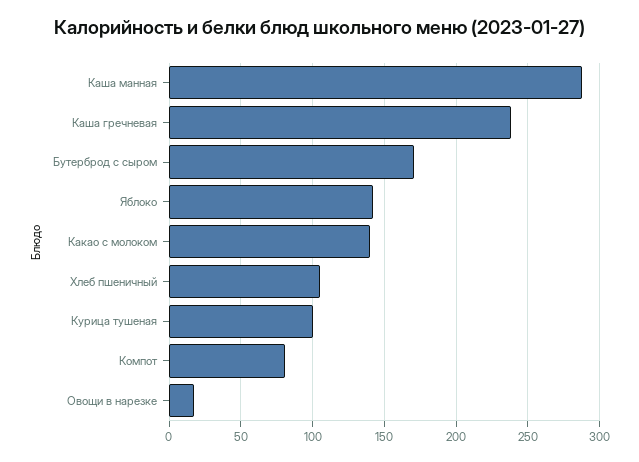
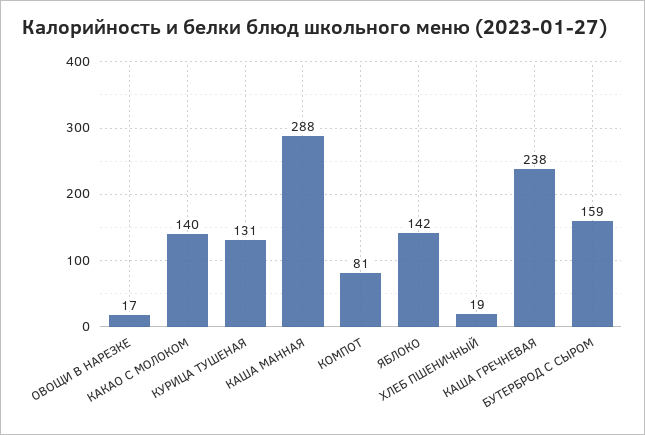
Бутерброд с сыром: 170 -> 159
Хлеб пшеничный: 105 -> 19
Курица тушеная: 100 -> 131

